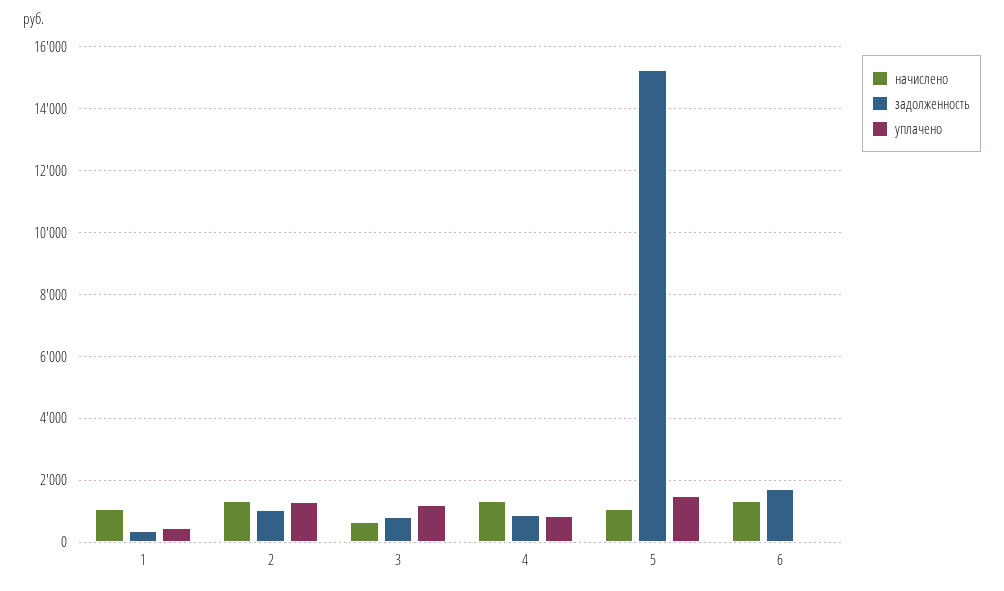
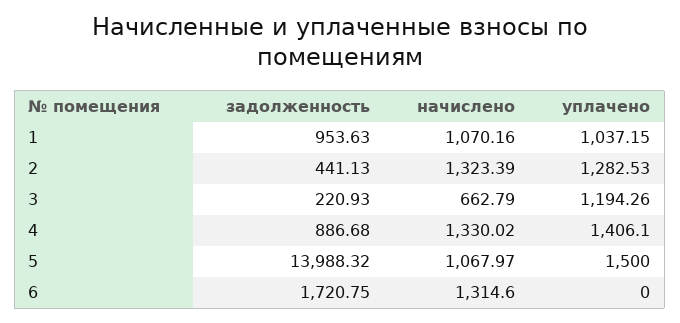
задолженность, 1: 400 -> 953.63
уплачено, 1: 400 -> 1037.15
задолженность, 2: 1000 -> 441.13
задолженность, 3: 800 -> 220.93
уплачено, 4: 800 -> 1406.1
задолженность, 5: 15200 -> 13988.32

